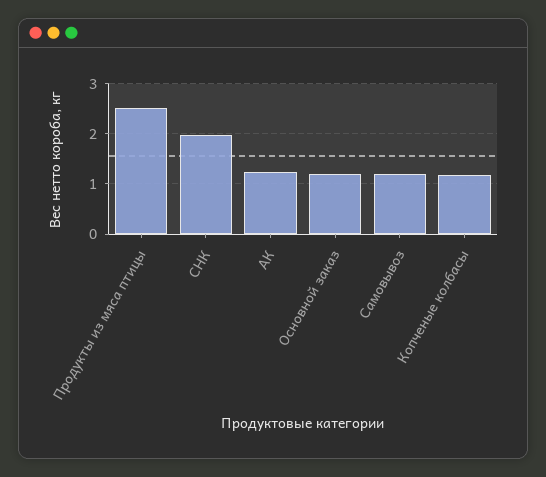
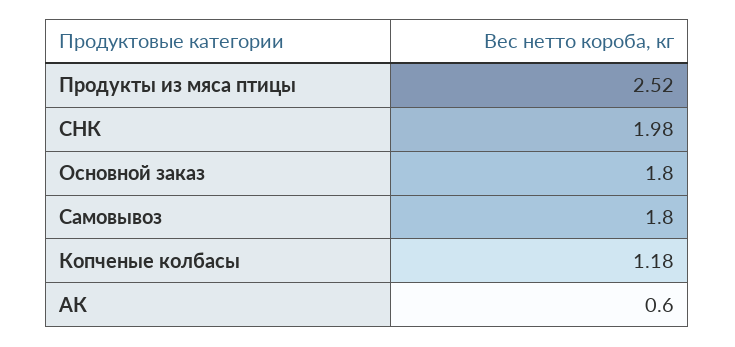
АК: 1.2 -> 0.6
Основной заказ: 1.2 -> 1.8
Самовывоз: 1.2 -> 1.8

